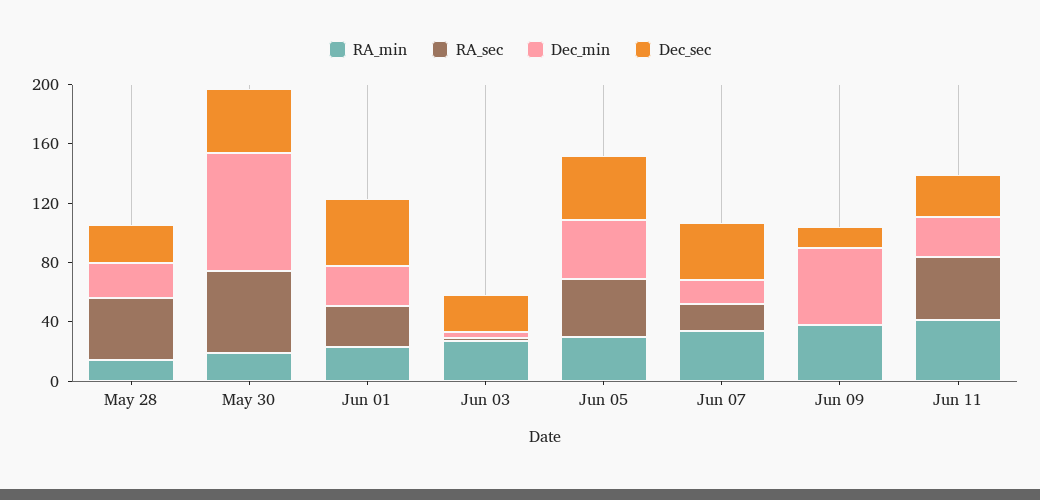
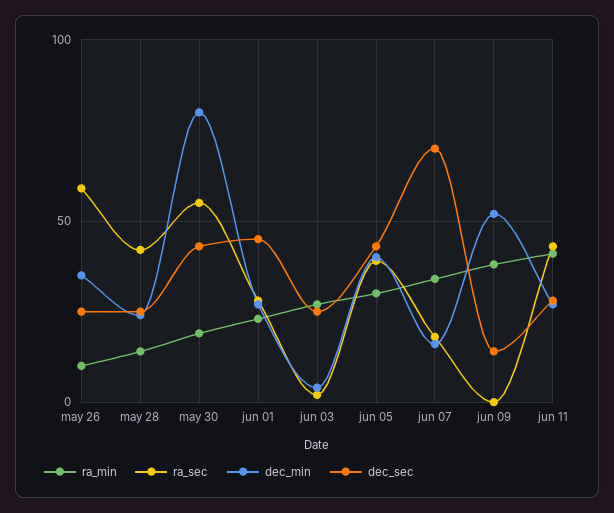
Dec_sec, Jun 07: 40 -> 70
RA_min, may 26: none -> 10
RA_sec, may 26: none -> 60
Dec_min, may 26: none -> 35
Dec_sec, may 26: none -> 25

